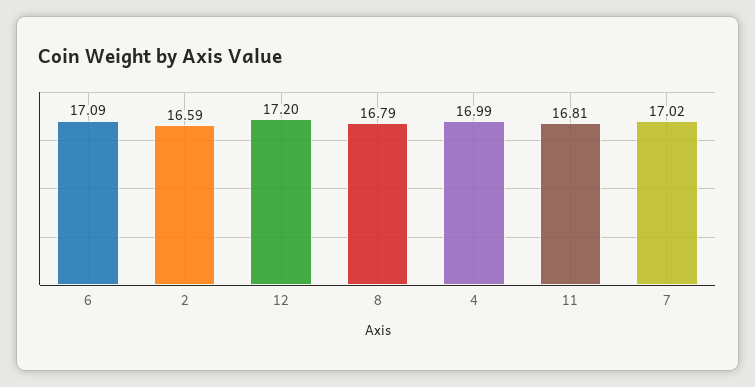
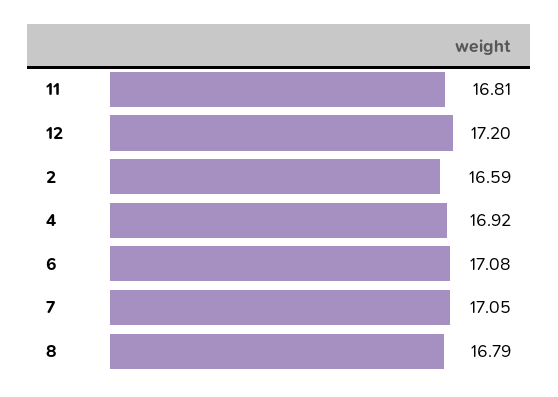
6: 17.09 -> 17.08
4: 16.99 -> 16.92
7: 17.02 -> 17.05

